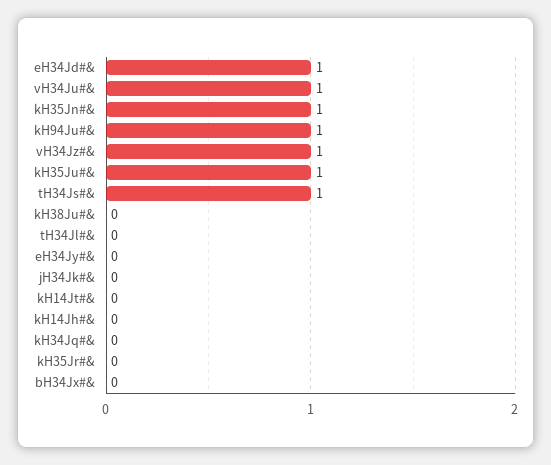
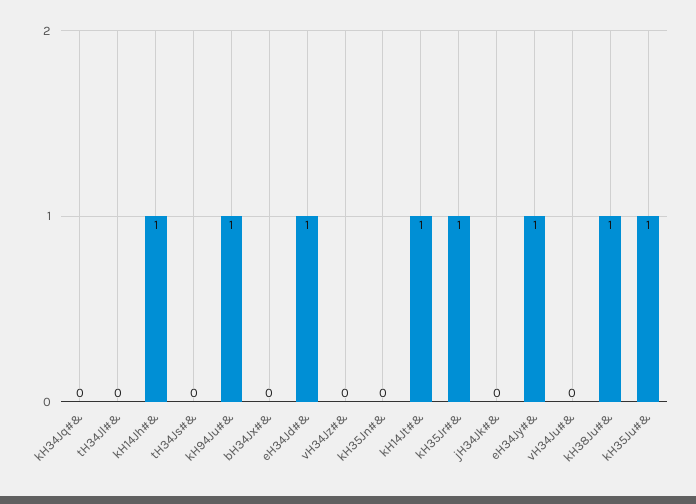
vH34Ju#&: 1 -> 0
kH35Jn#&: 1 -> 0
vH34Jz#&: 1 -> 0
tH34Js#&: 1 -> 0
kH38Ju#&: 0 -> 1
eH34Jy#&: 0 -> 1
kH14Jt#&: 0 -> 1
kH14Jh#&: 0 -> 1
kH35Jr#&: 0 -> 1

